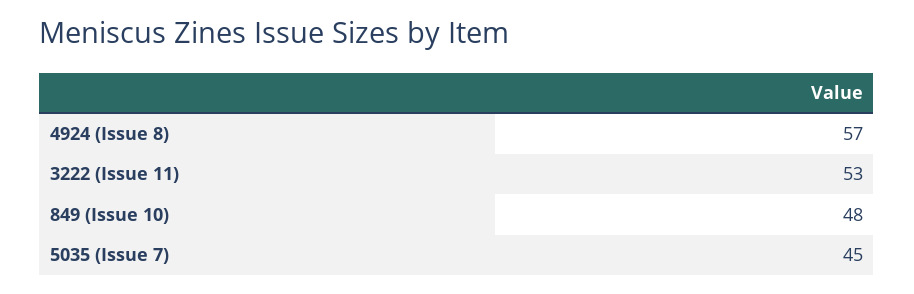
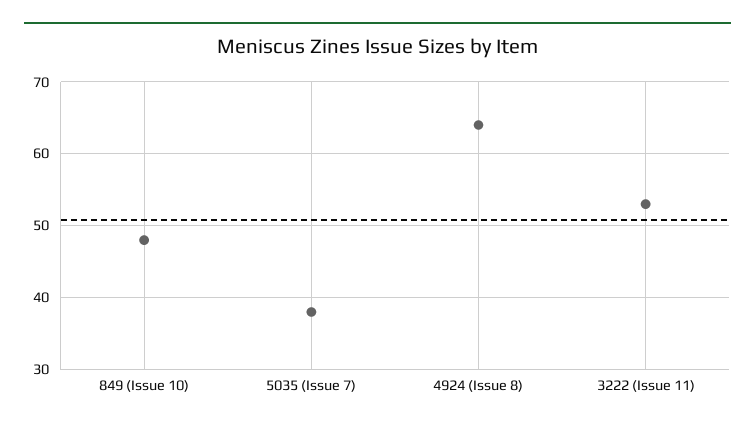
4924 (Issue 8): 57 -> 64
5035 (Issue 7): 45 -> 38

